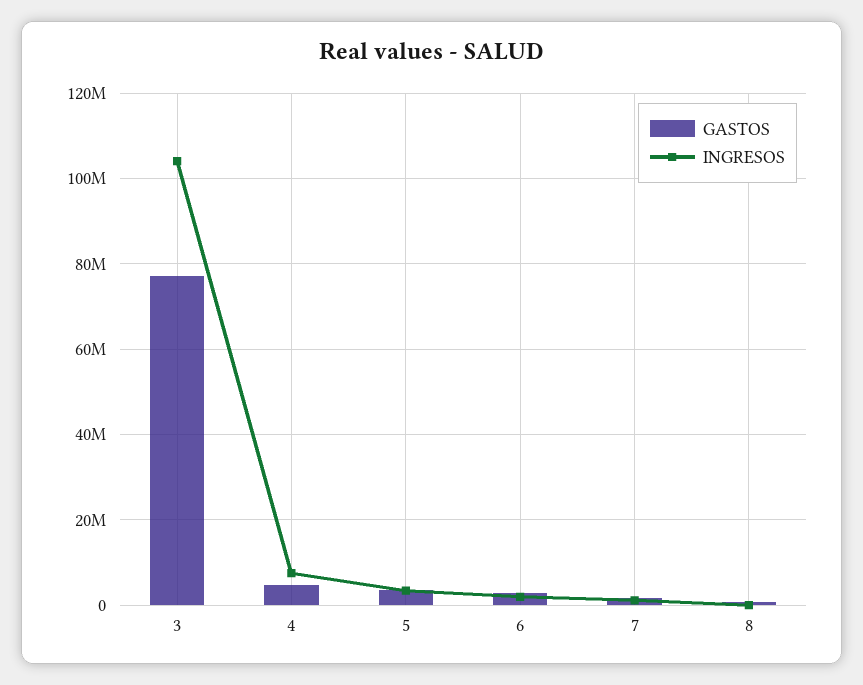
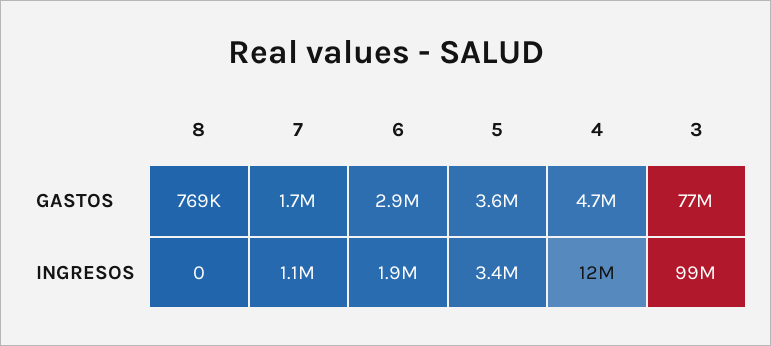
INGRESOS, 3: 104000000 -> 99000000
INGRESOS, 4: 8000000 -> 12000000

